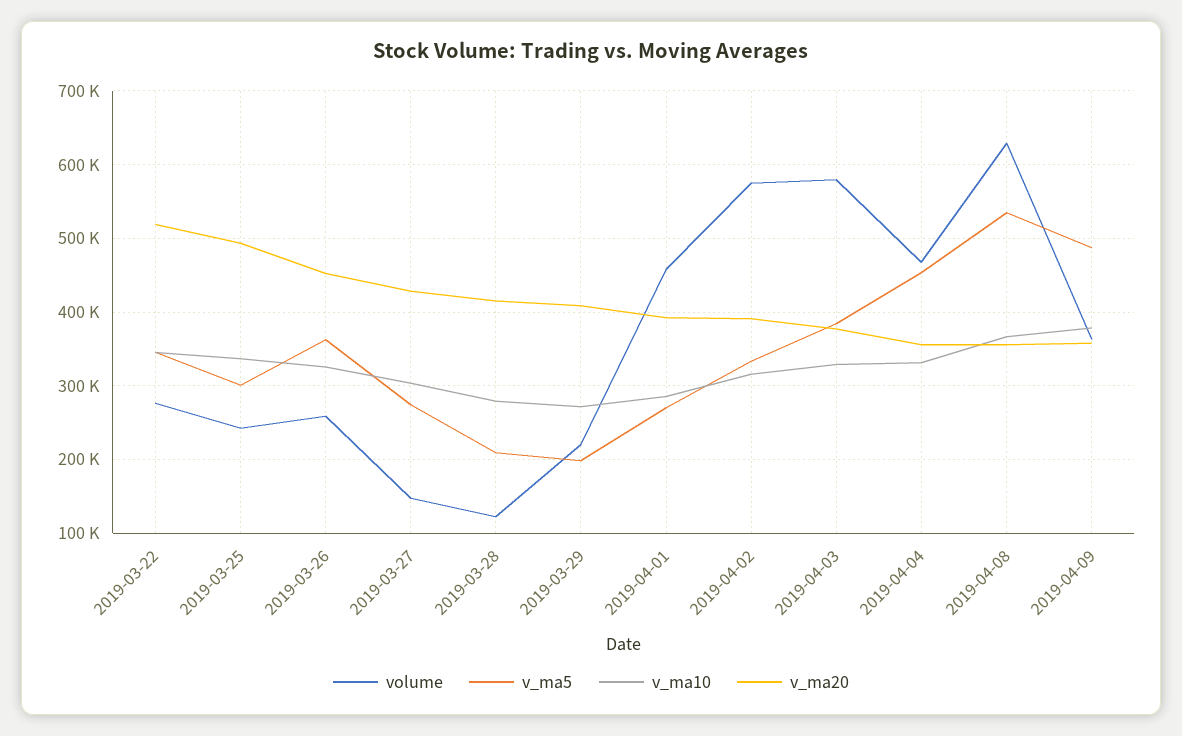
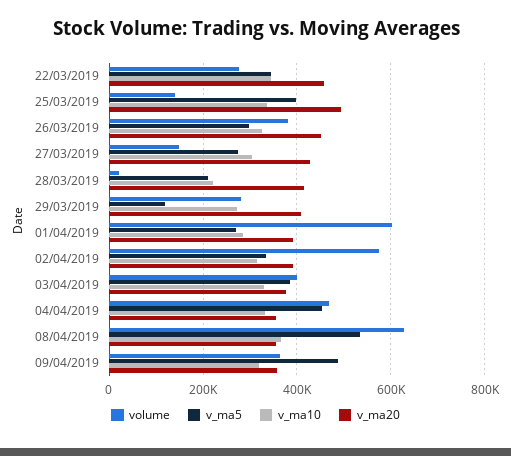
v_ma20, 2019-03-22: 520000 -> 460000
volume, 2019-03-25: 240000 -> 140000
v_ma5, 2019-03-25: 300000 -> 400000
volume, 2019-03-26: 260000 -> 380000
v_ma5, 2019-03-26: 360000 -> 300000
volume, 2019-03-28: 120000 -> 20000
v_ma10, 2019-03-28: 280000 -> 220000
volume, 2019-03-29: 220000 -> 280000
v_ma5, 2019-03-29: 200000 -> 120000
volume, 2019-04-01: 460000 -> 600000
volume, 2019-04-03: 580000 -> 400000
v_ma10, 2019-04-09: 380000 -> 320000

